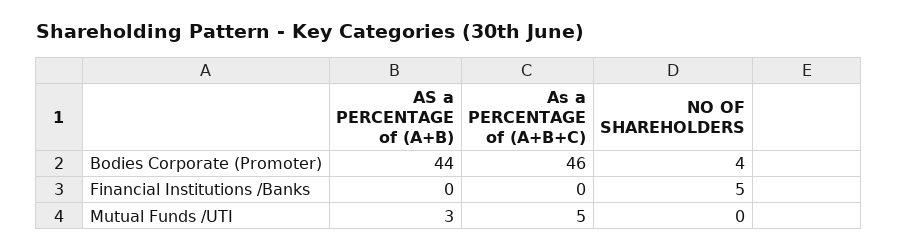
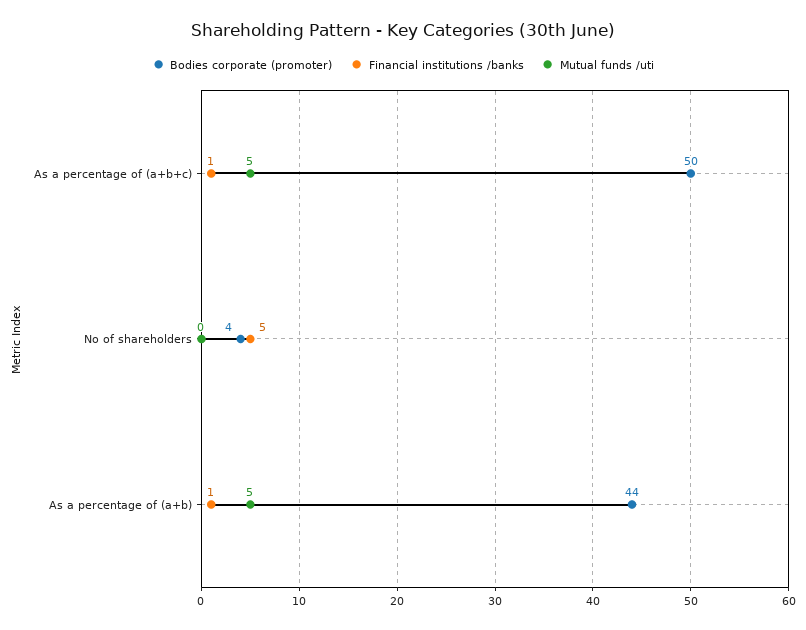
Bodies Corporate (Promoter), As a PERCENTAGE of (A+B+C): 46 -> 50
Financial Institutions /Banks, AS a PERCENTAGE of (A+B): 0 -> 1
Financial Institutions /Banks, As a PERCENTAGE of (A+B+C): 0 -> 1
Mutual Funds /UTI, AS a PERCENTAGE of (A+B): 3 -> 5

